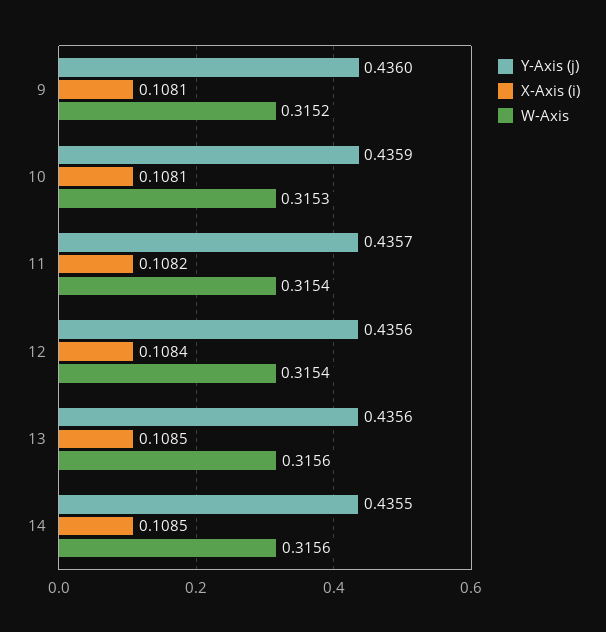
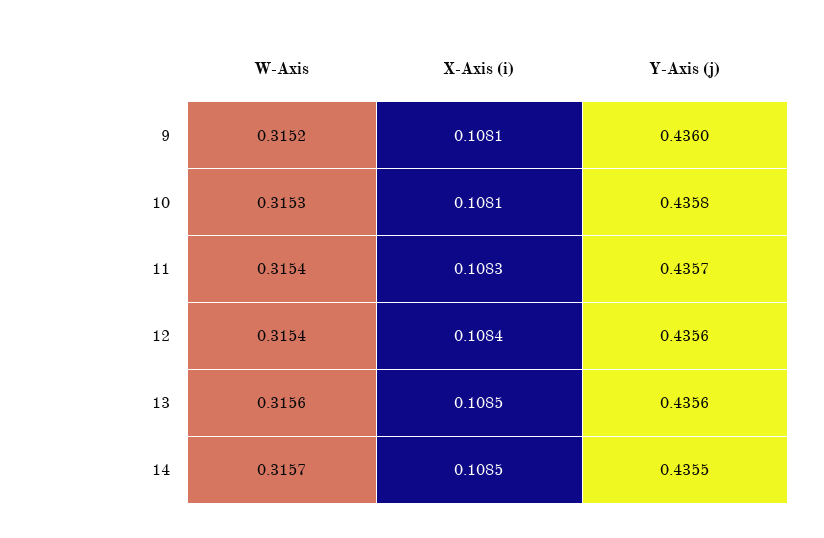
Y-Axis (j), 10: 0.4359 -> 0.4358
X-Axis (i), 11: 0.1082 -> 0.1083
W-Axis, 14: 0.3156 -> 0.3157

